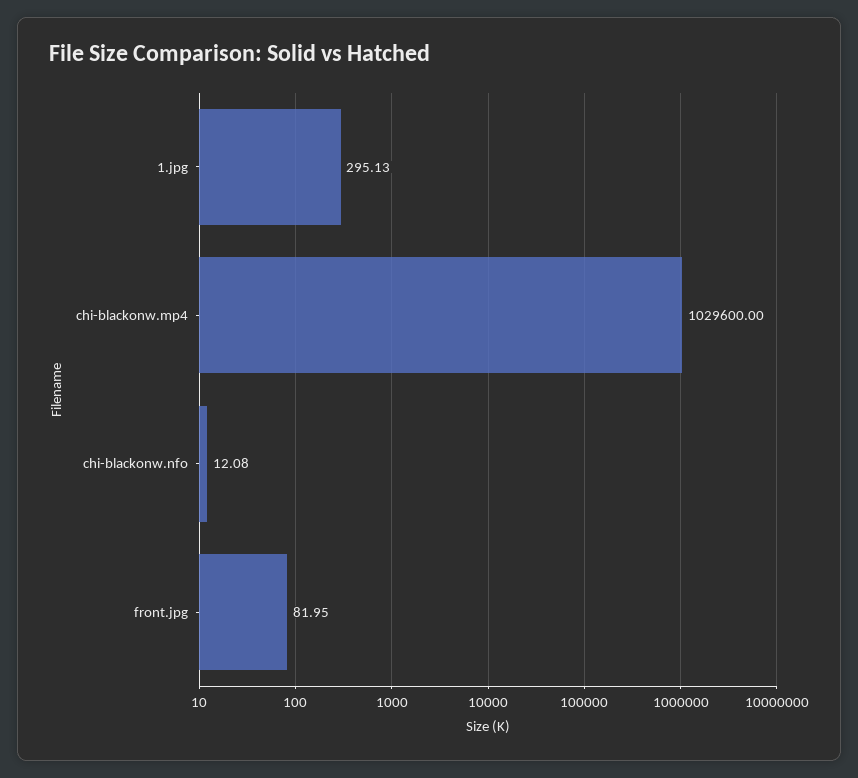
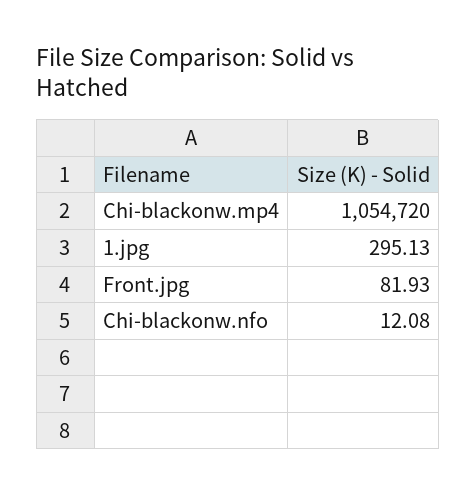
chi-blackonw.mp4: 1029600 -> 1054720
front.jpg: 81.95 -> 81.93

